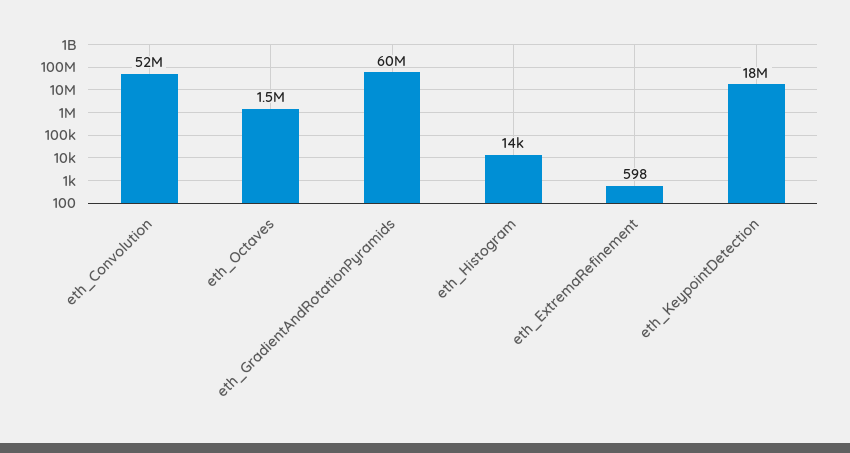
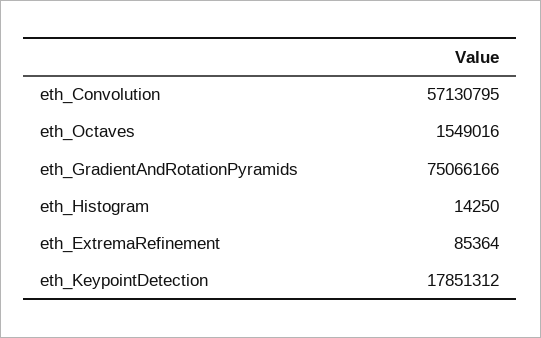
eth_Convolution: 52000000 -> 57130795
eth_GradientAndRotationPyramids: 60000000 -> 75066166
eth_ExtremaRefinement: 598 -> 85364

